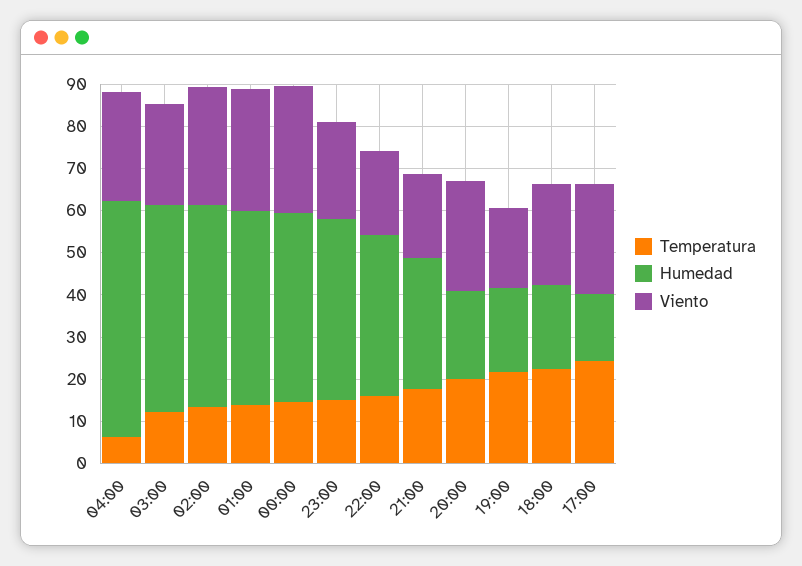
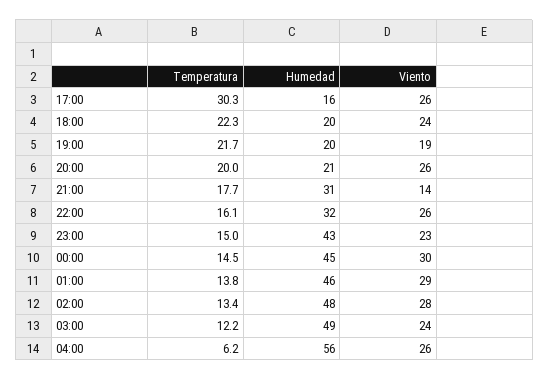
Humedad, 22:00: 38 -> 32
Viento, 22:00: 20 -> 26
Viento, 21:00: 20 -> 14
Temperatura, 17:00: 24 -> 30.3

